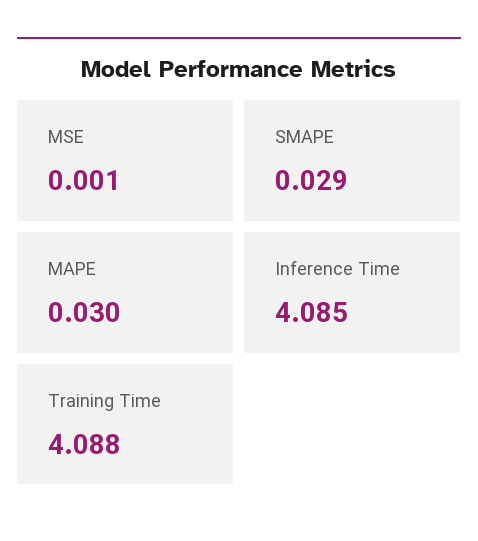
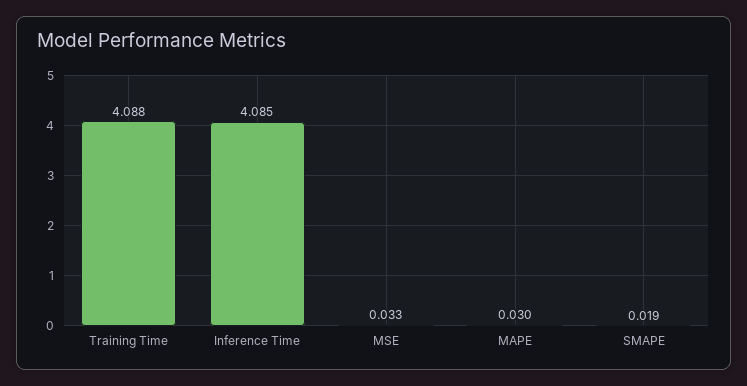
MSE: 0.001 -> 0.033
SMAPE: 0.029 -> 0.019

